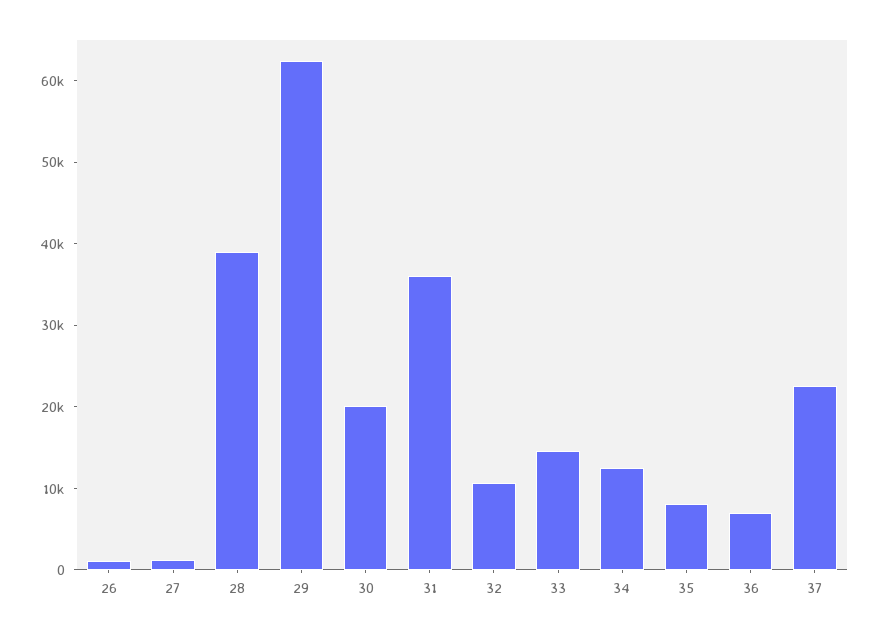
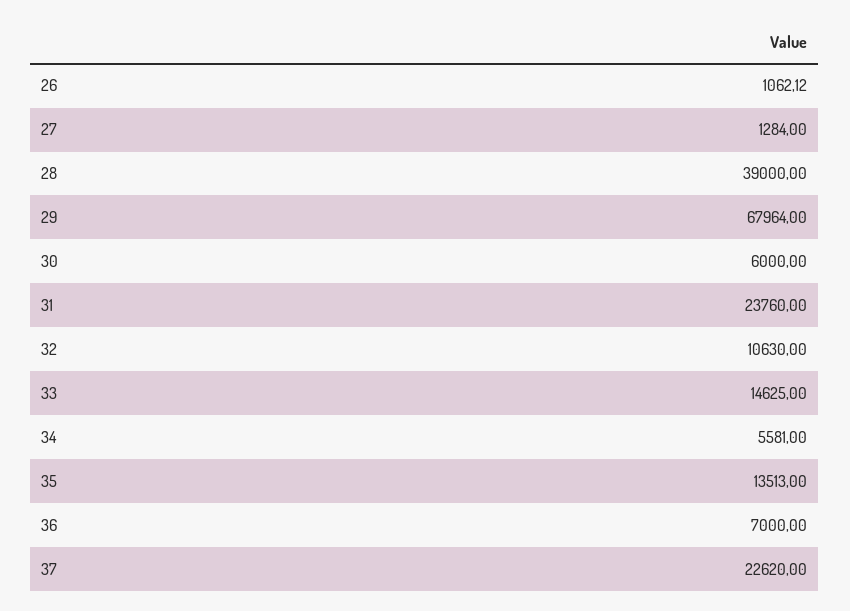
29: 62000 -> 67964
30: 20000 -> 6000
31: 36000 -> 23760
34: 12000 -> 5581
35: 8000 -> 13513

